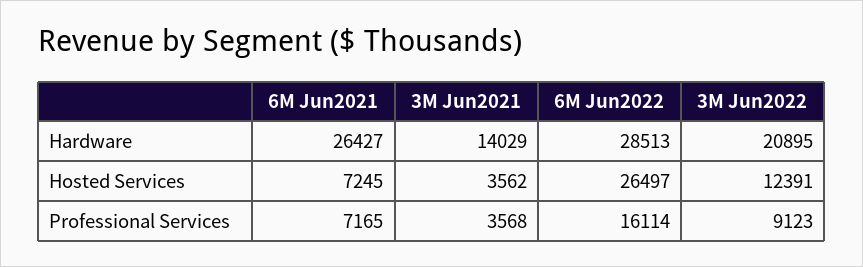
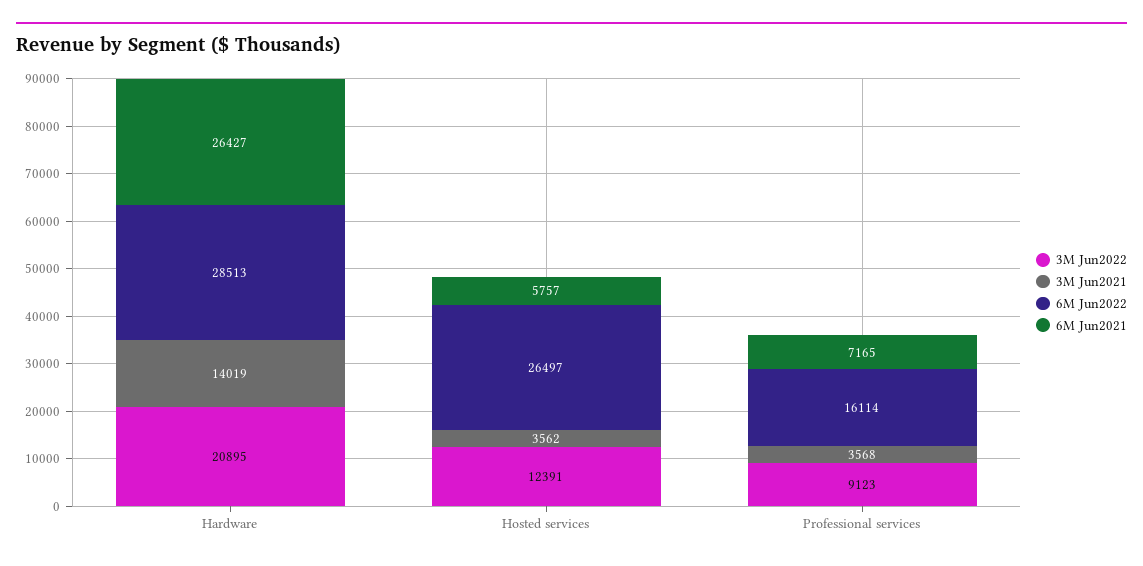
3M Jun2021, Hardware: 14029 -> 14019
6M Jun2021, Hosted Services: 7245 -> 5757

